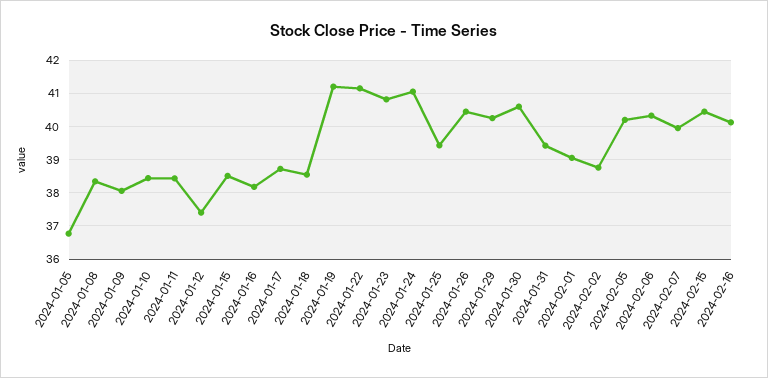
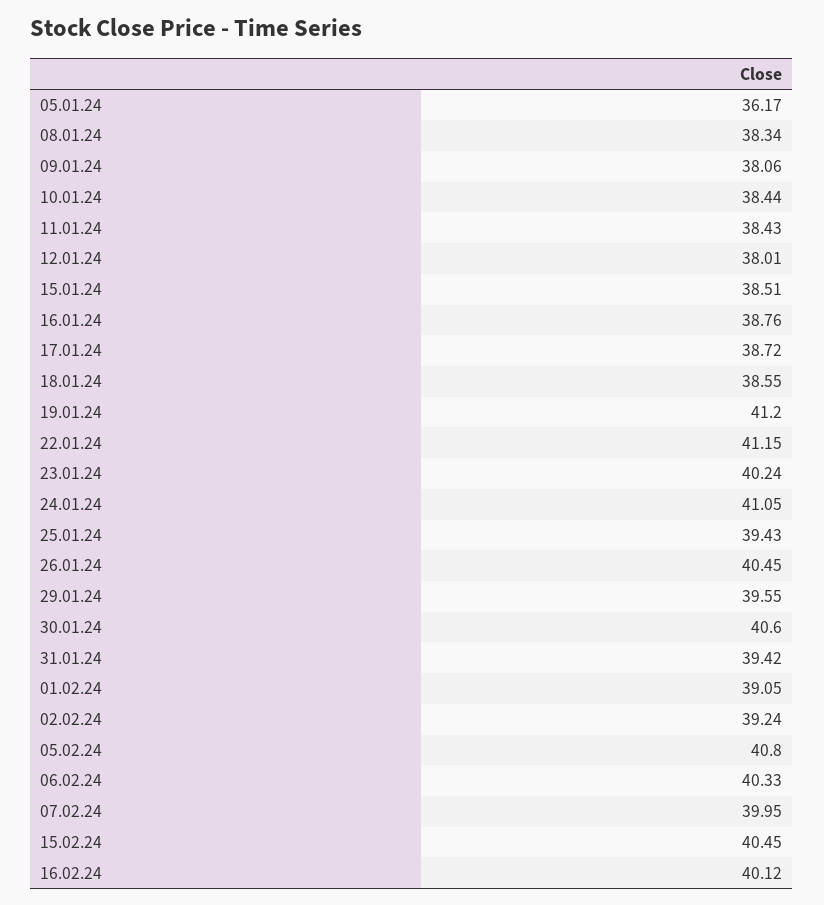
2024-01-05: 36.8 -> 36.17
2024-01-12: 37.4 -> 38.01
2024-01-16: 38.2 -> 38.76
2024-01-23: 40.8 -> 40.24
2024-01-29: 40.2 -> 39.55
2024-02-02: 38.8 -> 39.24
2024-02-05: 40.2 -> 40.8

